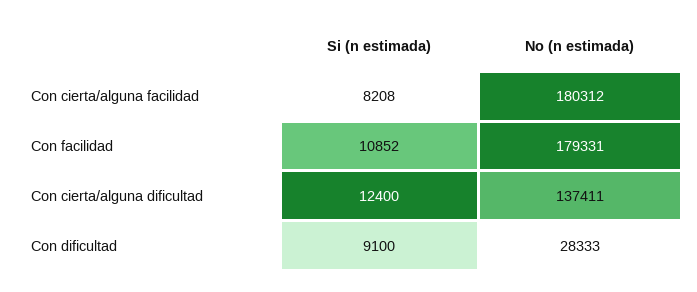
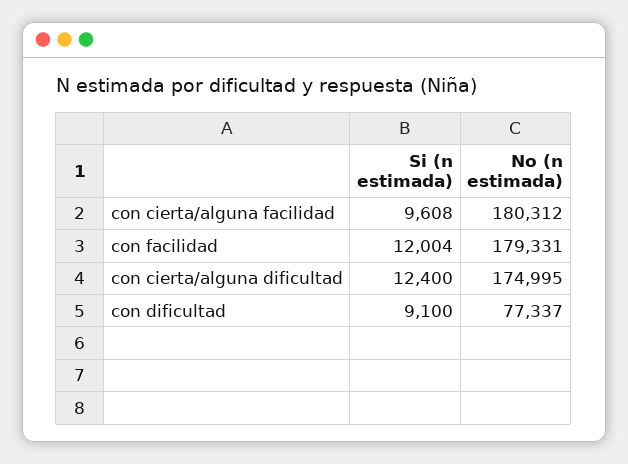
Si (n estimada), Con cierta/alguna facilidad: 8208 -> 9608
Si (n estimada), Con facilidad: 10852 -> 12004
No (n estimada), Con cierta/alguna dificultad: 137411 -> 174995
No (n estimada), Con dificultad: 28333 -> 77337

